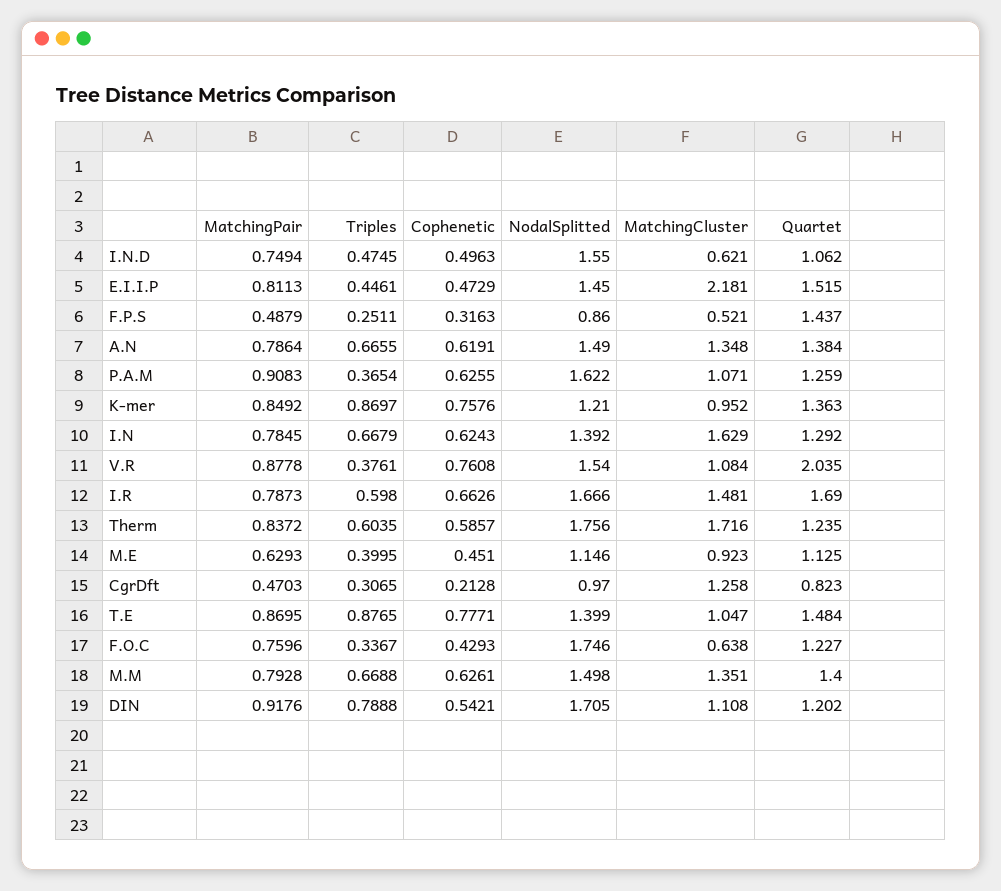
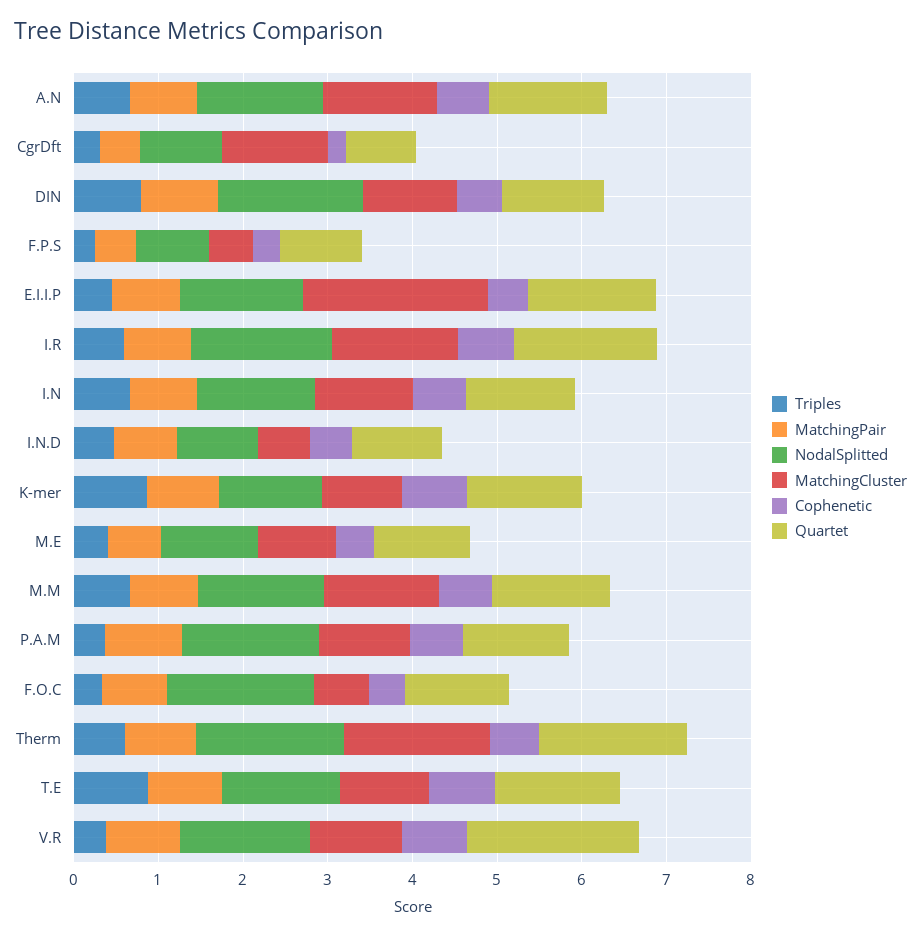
NodalSplitted, I.N.D: 1.55 -> 1
Quartet, F.P.S: 1.437 -> 1
MatchingCluster, I.N: 1.629 -> 1.2
Quartet, Therm: 1.235 -> 1.8

